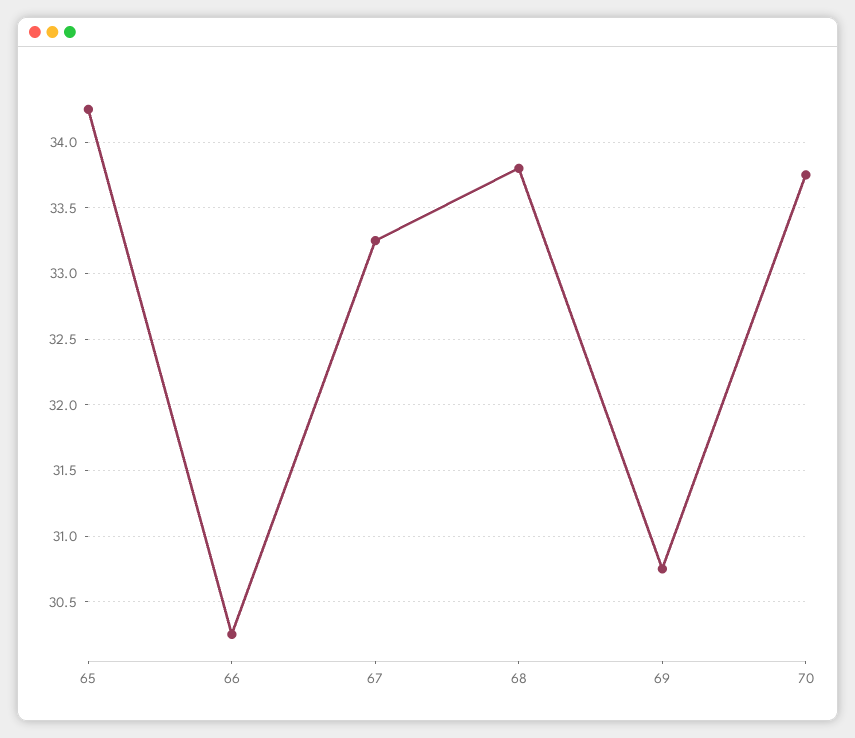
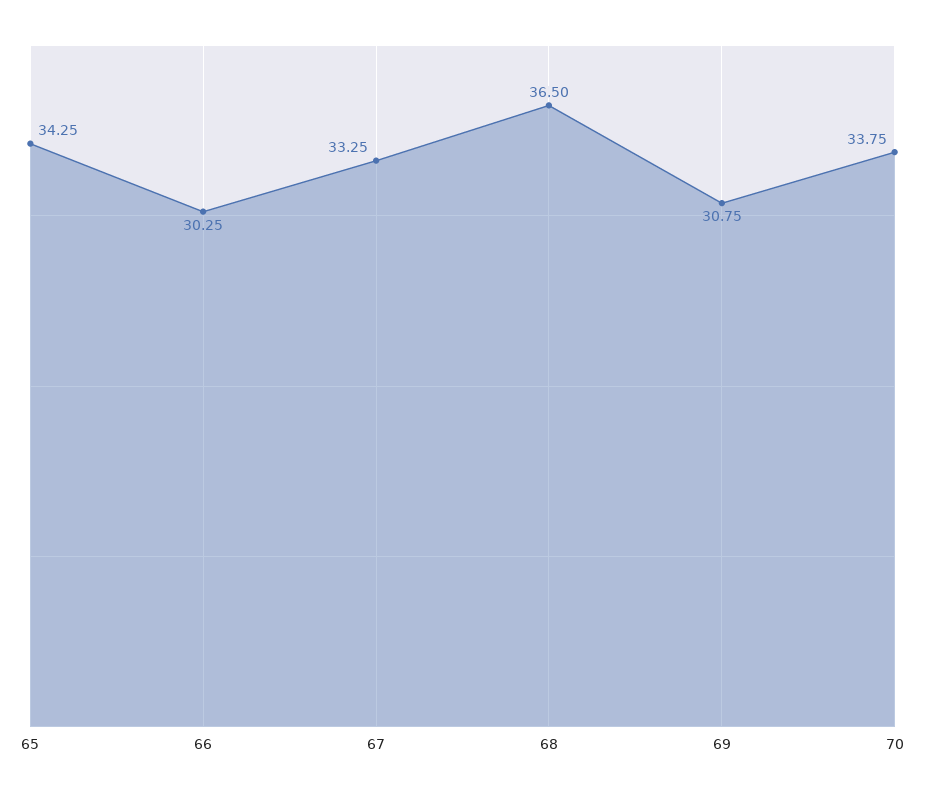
68: 33.8 -> 36.5

